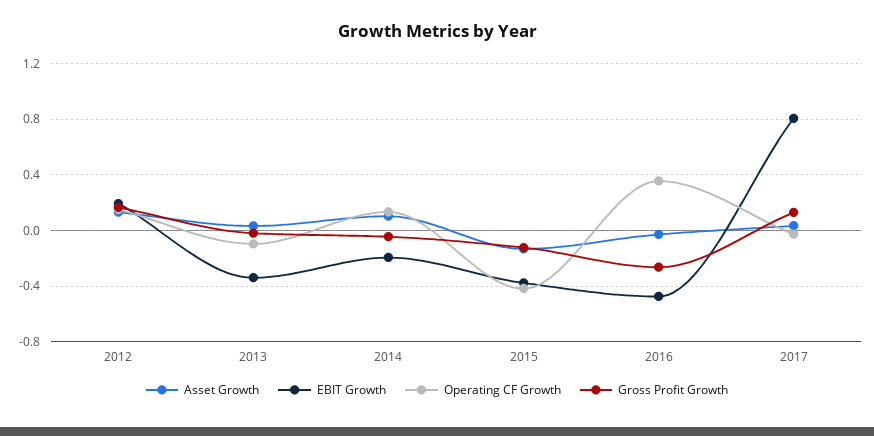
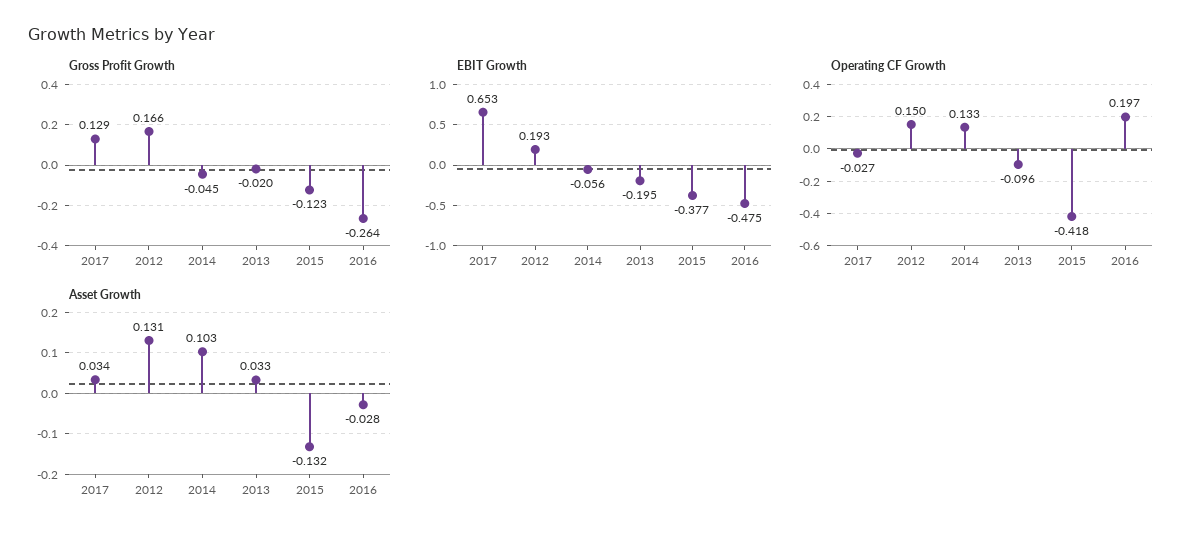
EBIT Growth, 2013: -0.35 -> -0.195
EBIT Growth, 2014: -0.2 -> -0.056
Operating CF Growth, 2016: 0.35 -> 0.197
EBIT Growth, 2017: 0.8 -> 0.653

